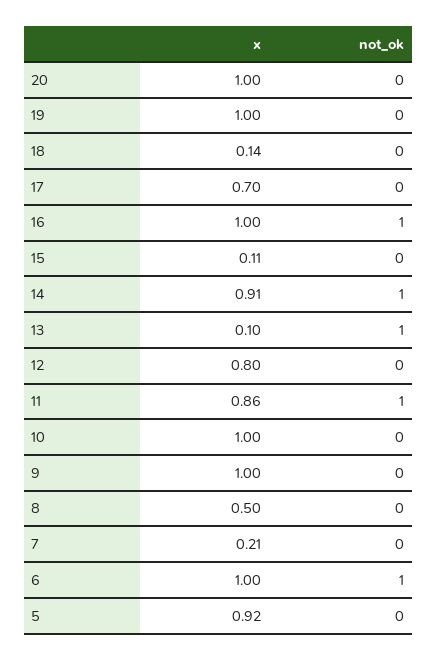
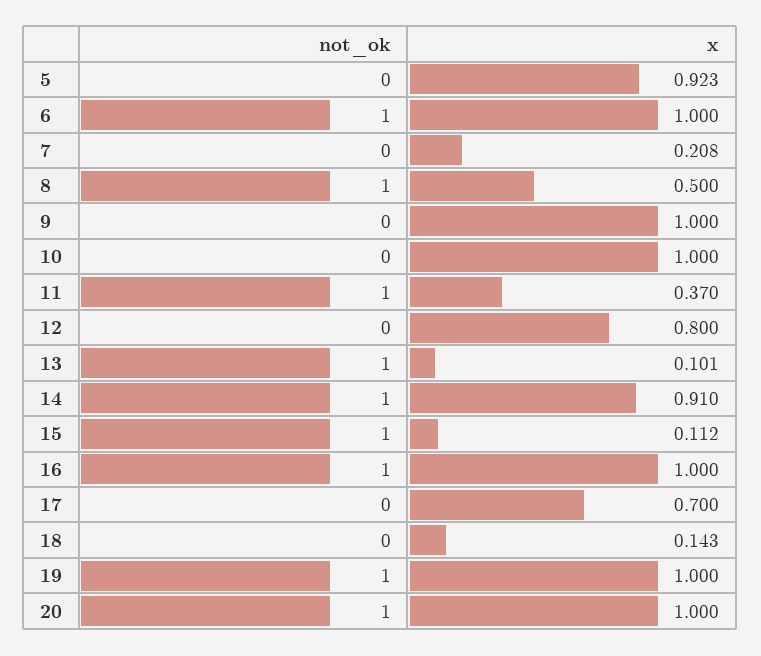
not_ok, 20: 0 -> 1
not_ok, 19: 0 -> 1
not_ok, 15: 0 -> 1
x, 11: 0.86 -> 0.37
not_ok, 8: 0 -> 1

